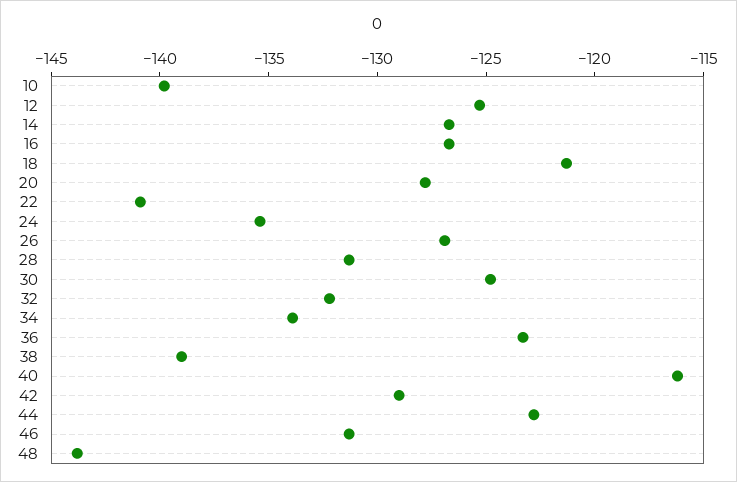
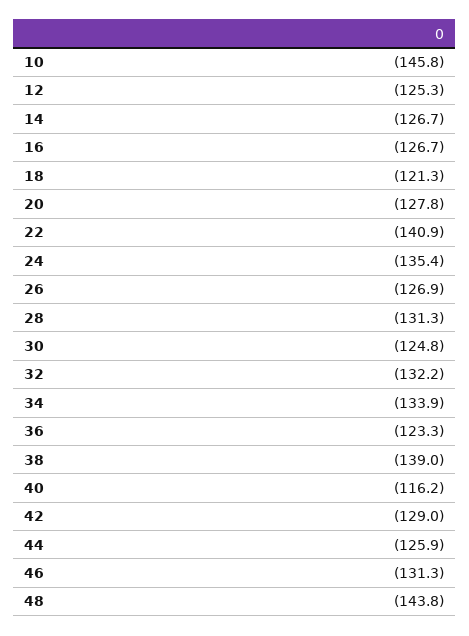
10: -140 -> -145.8
44: -123 -> -125.9

